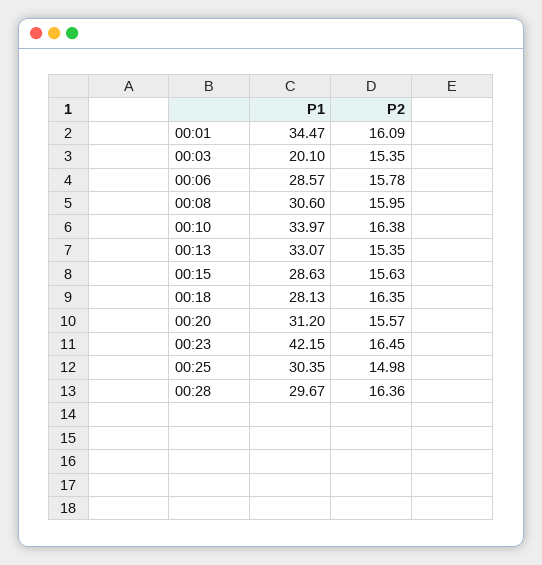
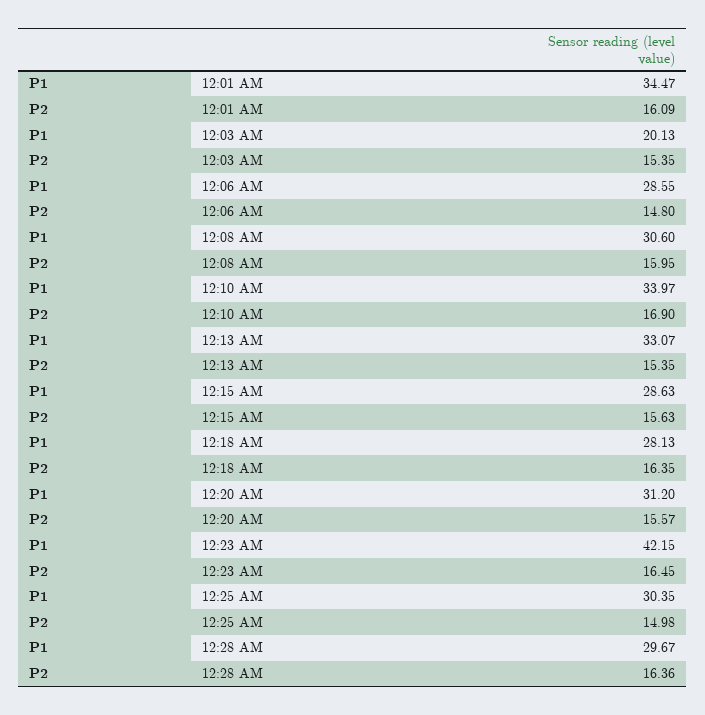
P1, 00:03: 20.1 -> 20.13
P1, 00:06: 28.57 -> 28.55
P2, 00:06: 15.78 -> 14.8
P2, 00:10: 16.38 -> 16.9

